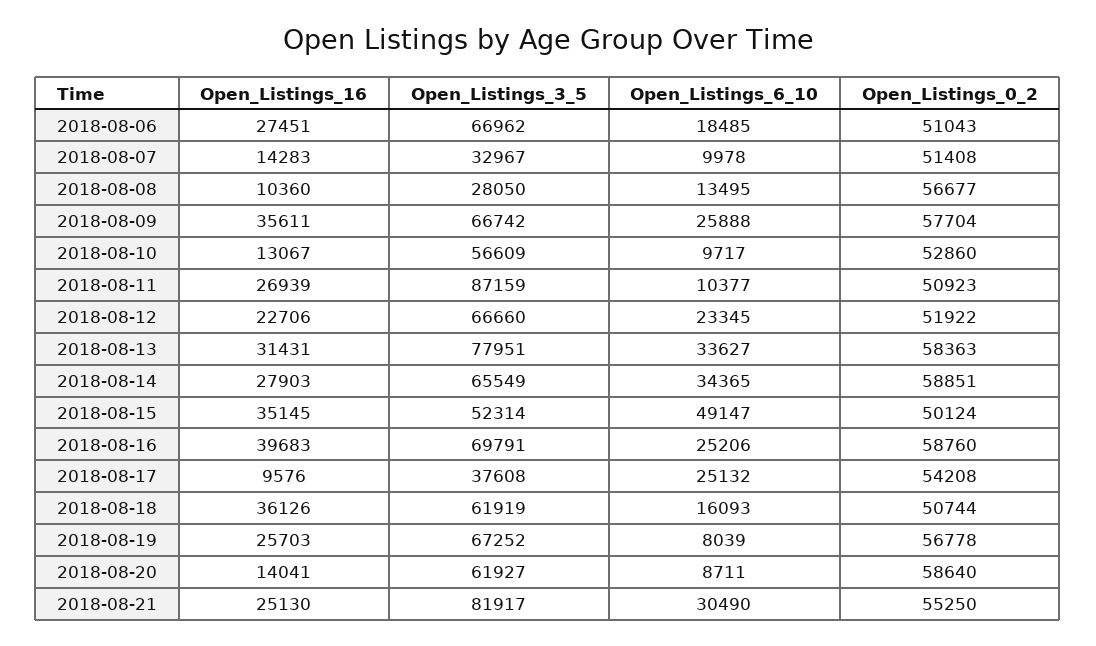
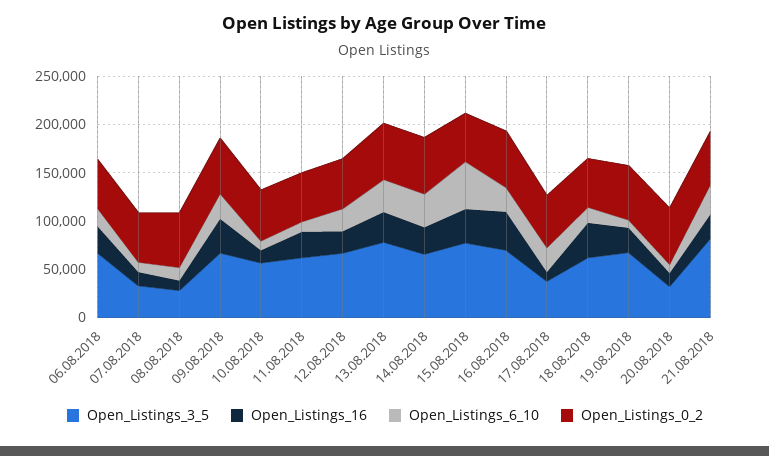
Open_Listings_3_5, 2018-08-11: 87159 -> 60000
Open_Listings_3_5, 2018-08-15: 52314 -> 80000
Open_Listings_3_5, 2018-08-20: 61927 -> 30000

